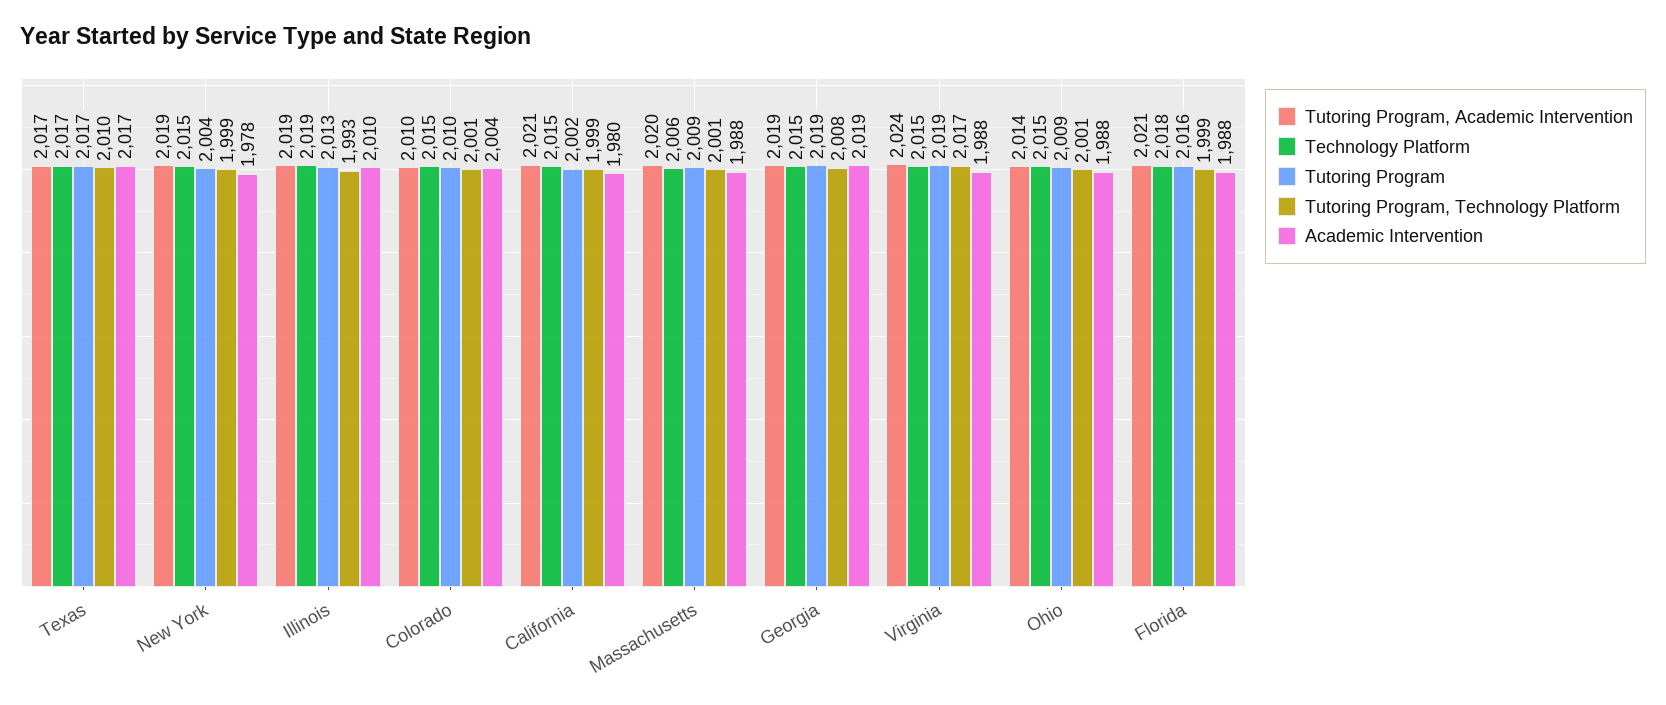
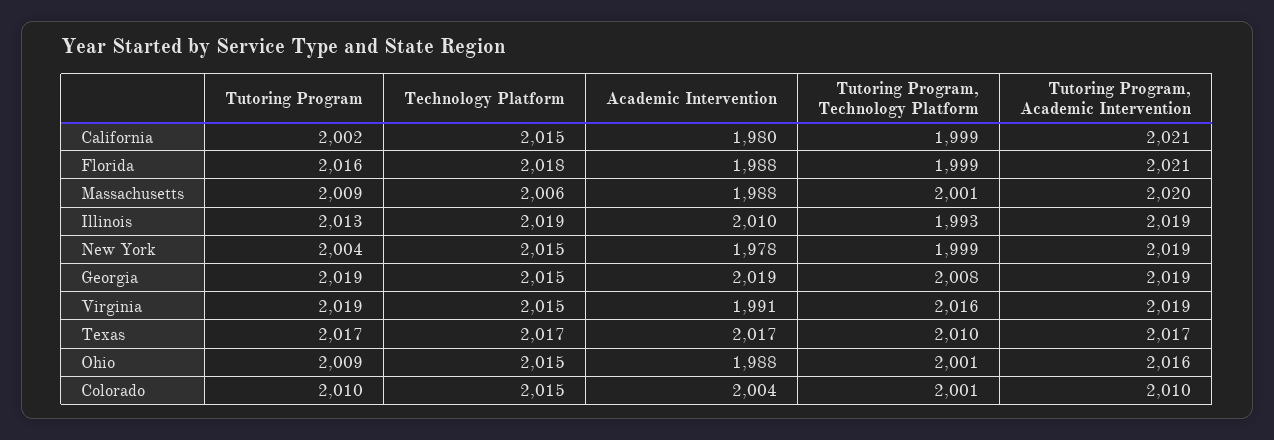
Tutoring Program, Academic Intervention, Virginia: 2024 -> 2019
Tutoring Program, Technology Platform, Virginia: 2017 -> 2016
Academic Intervention, Virginia: 1988 -> 1991
Tutoring Program, Academic Intervention, Ohio: 2014 -> 2016

